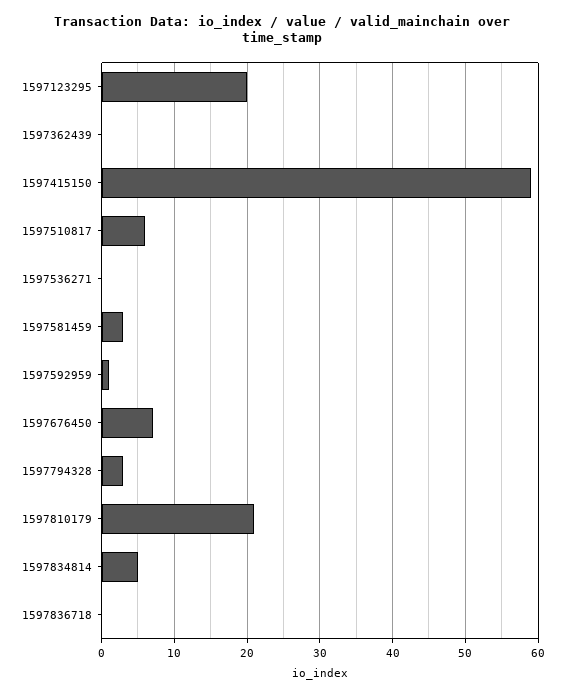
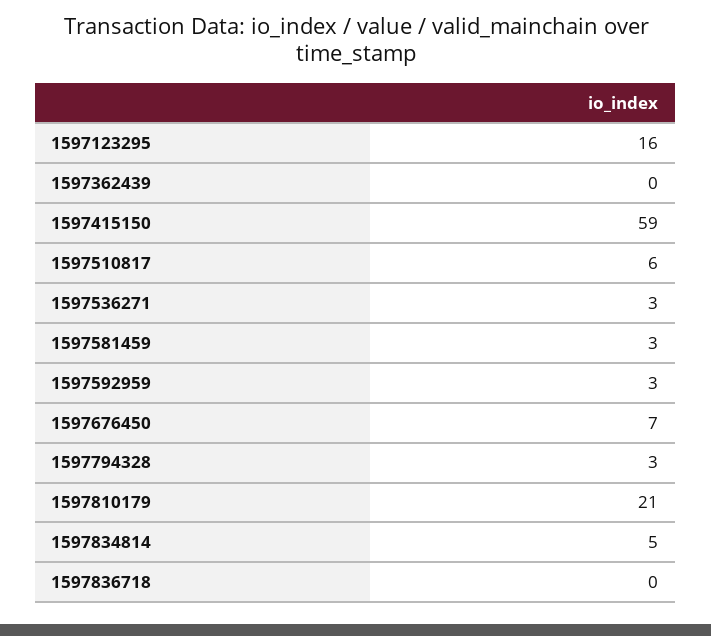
1597123295: 20 -> 16
1597536271: 0 -> 3
1597592959: 1 -> 3

